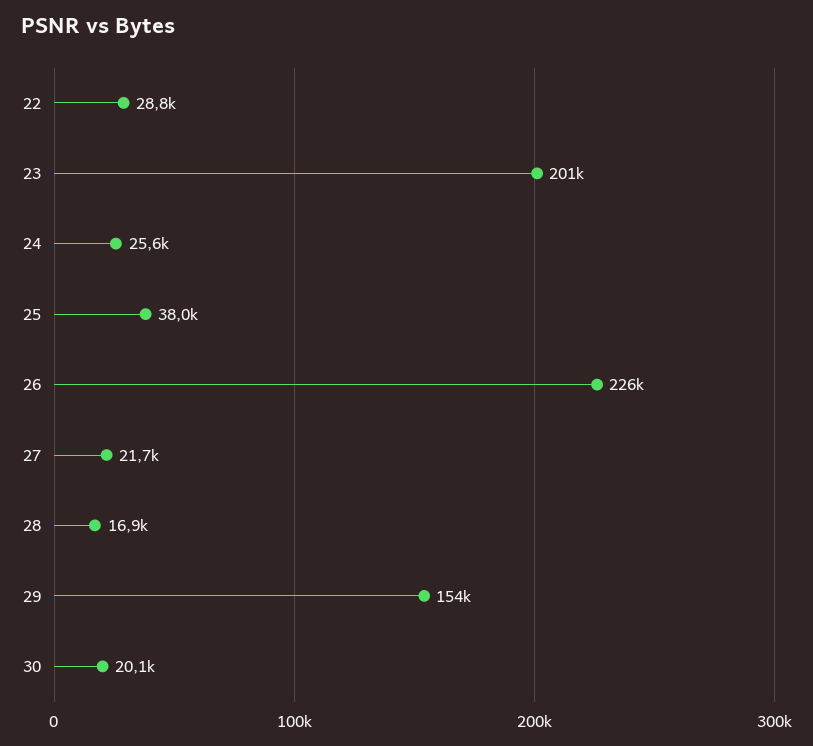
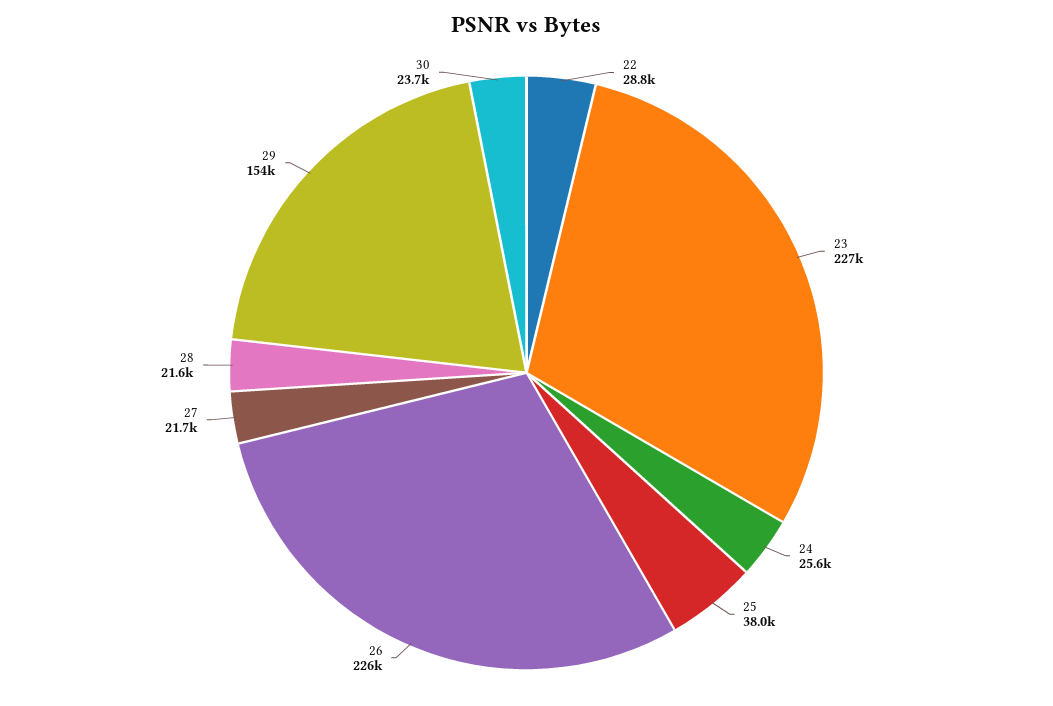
23: 201000 -> 227000
28: 16900 -> 21600
30: 20100 -> 23700

